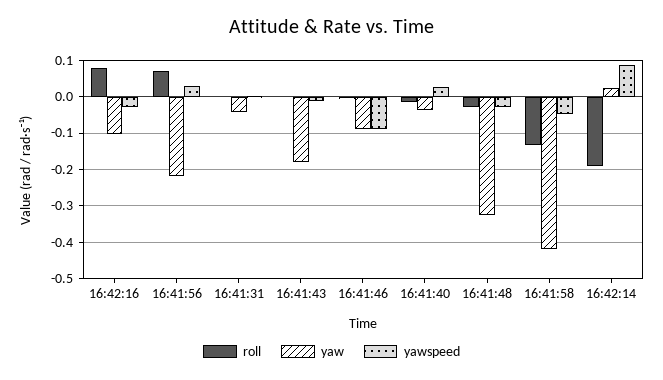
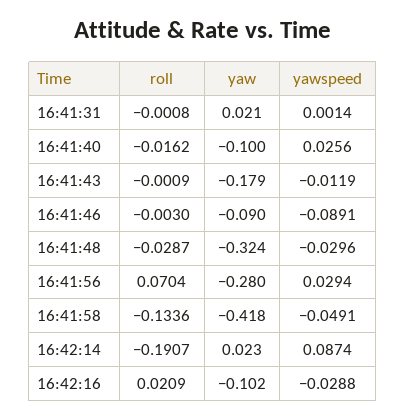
roll, 16:42:16: 0.08 -> 0.0209
yaw, 16:41:56: -0.22 -> -0.28
yaw, 16:41:31: -0.04 -> 0.021
yaw, 16:41:40: -0.04 -> -0.1

